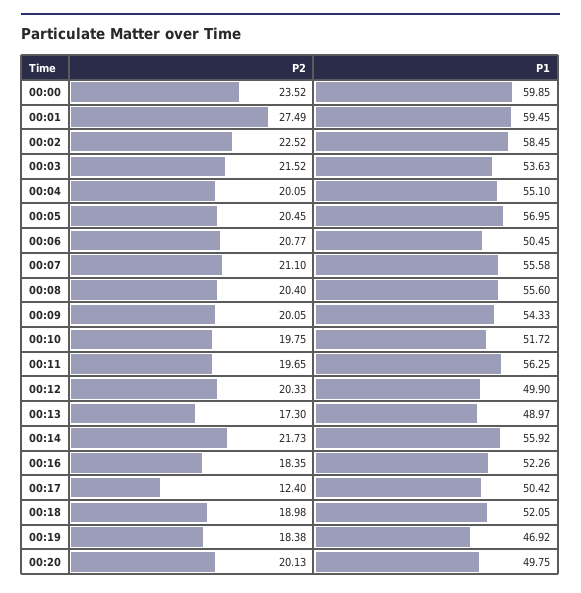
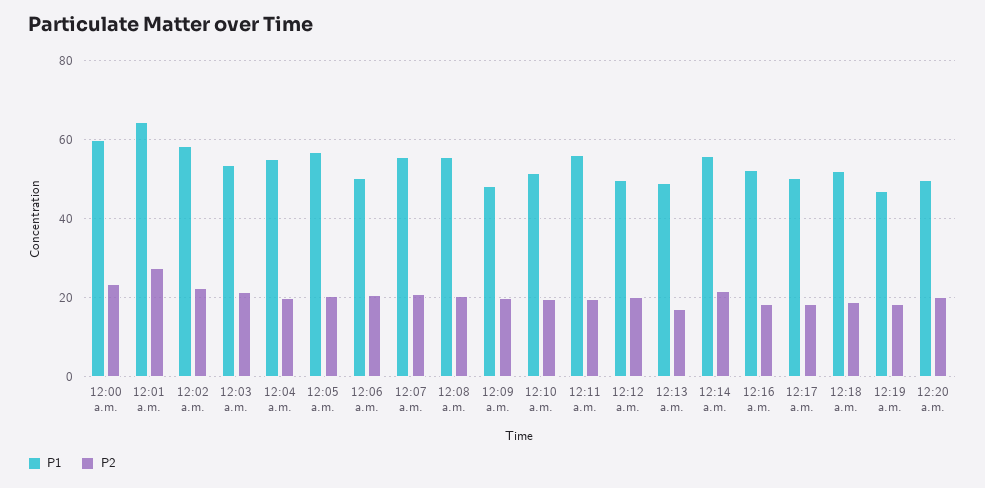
P1, 00:01: 59.45 -> 64
P1, 00:09: 54.33 -> 48
P2, 00:17: 12.4 -> 18

